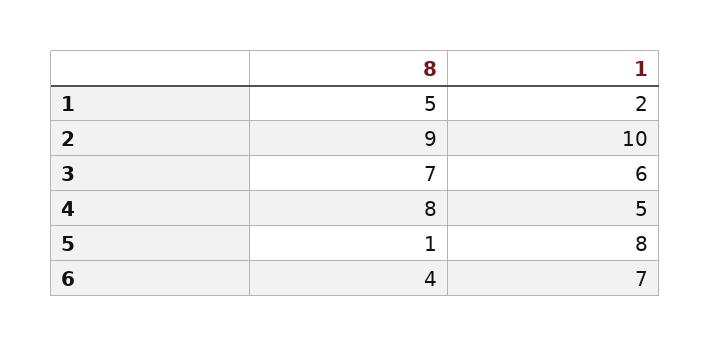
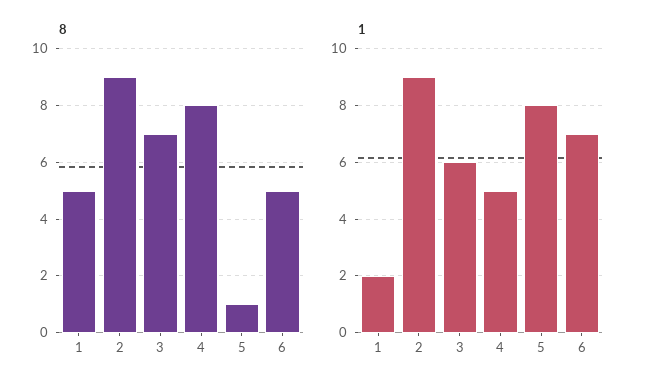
1, 2: 10 -> 9
8, 6: 4 -> 5

